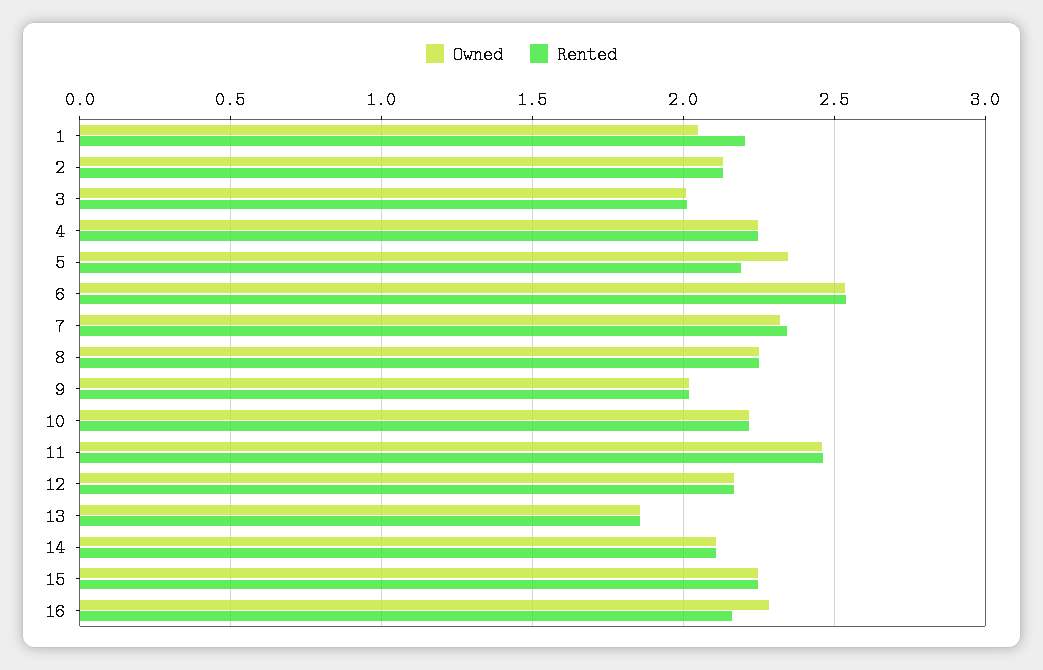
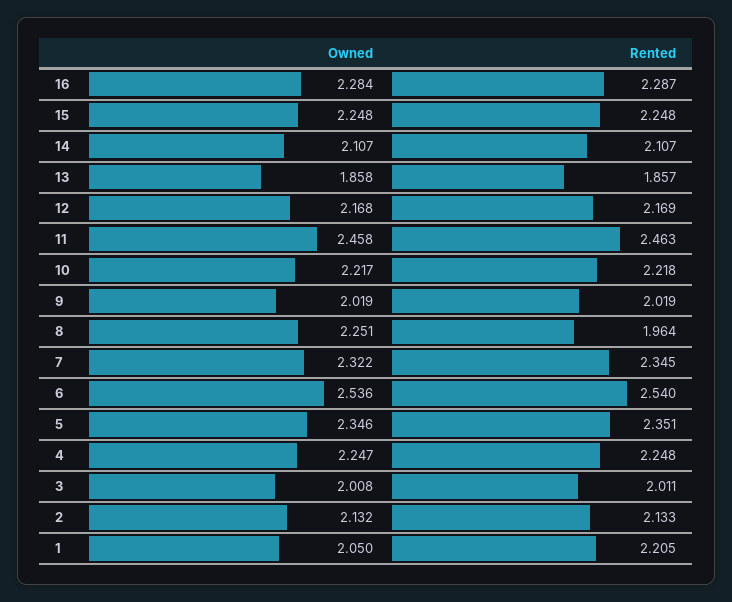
Rented, 5: 2.2 -> 2.351
Rented, 8: 2.25 -> 1.964
Rented, 16: 2.15 -> 2.287

